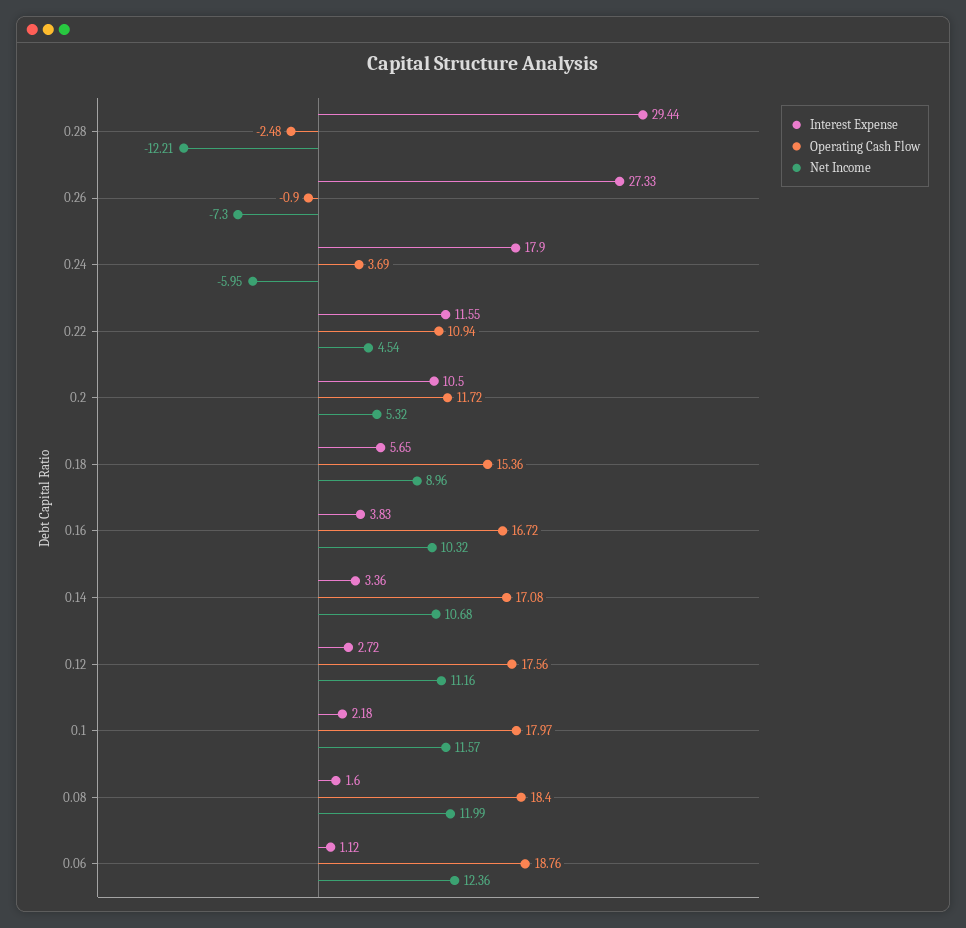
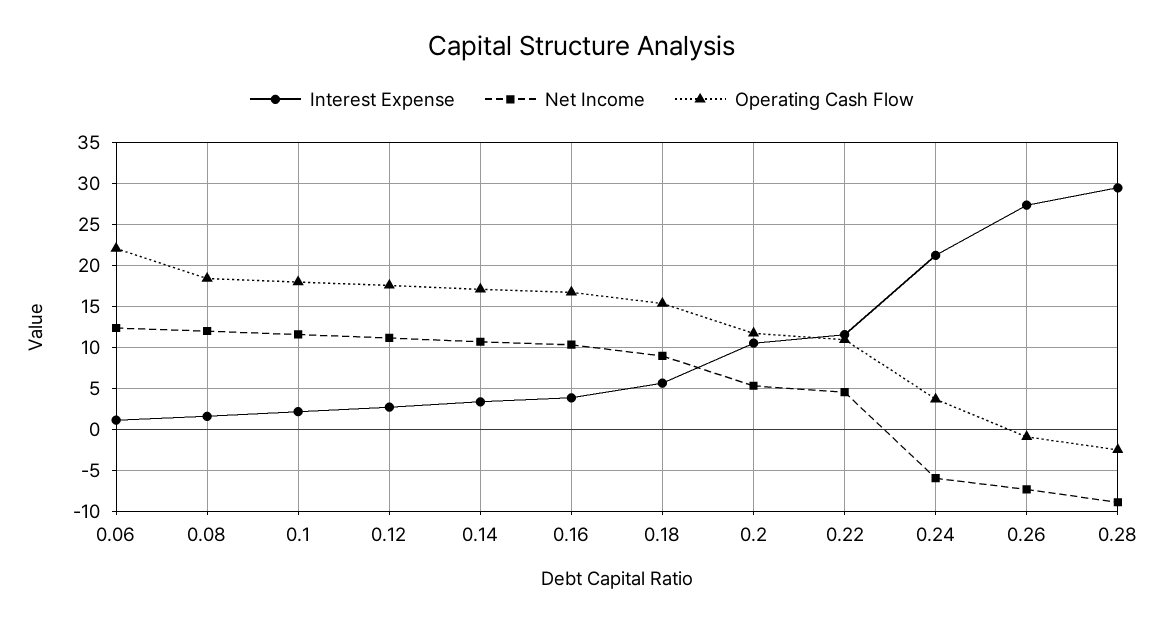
Net Income, 0.28: -12.21 -> -9
Interest Expense, 0.24: 17.9 -> 21
Operating Cash Flow, 0.06: 18.76 -> 22

